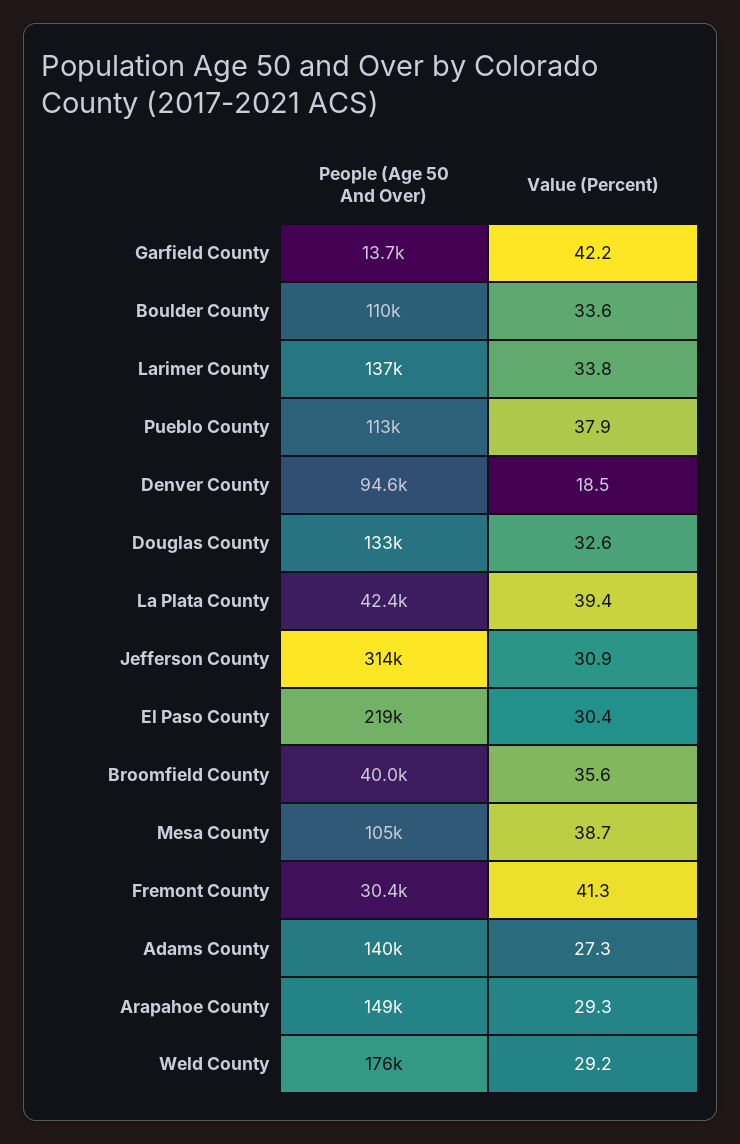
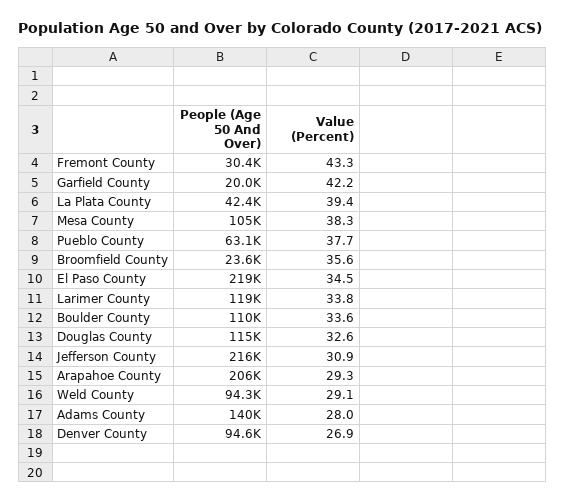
People (Age 50 And Over), Garfield County: 13700 -> 20000
People (Age 50 And Over), Larimer County: 137000 -> 119000
People (Age 50 And Over), Pueblo County: 113000 -> 63100
Value (Percent), Pueblo County: 37.9 -> 37.7
Value (Percent), Denver County: 18.5 -> 26.9
People (Age 50 And Over), Douglas County: 133000 -> 115000
People (Age 50 And Over), Jefferson County: 314000 -> 216000
Value (Percent), El Paso County: 30.4 -> 34.5
People (Age 50 And Over), Broomfield County: 40000 -> 23600
Value (Percent), Mesa County: 38.7 -> 38.3
Value (Percent), Fremont County: 41.3 -> 43.3
Value (Percent), Adams County: 27.3 -> 28
People (Age 50 And Over), Arapahoe County: 149000 -> 206000
People (Age 50 And Over), Weld County: 176000 -> 94300
Value (Percent), Weld County: 29.2 -> 29.1

